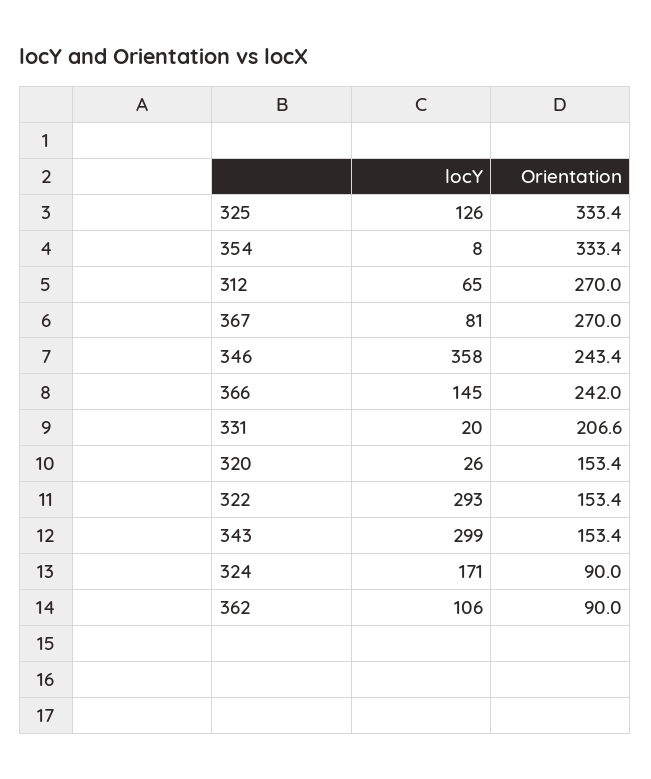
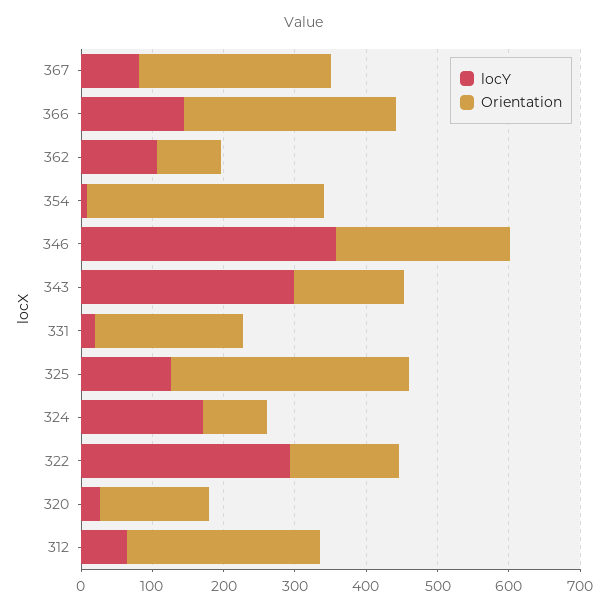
Orientation, 366: 242 -> 300

